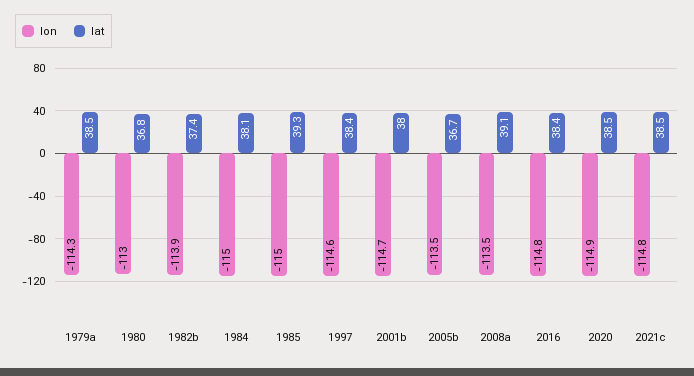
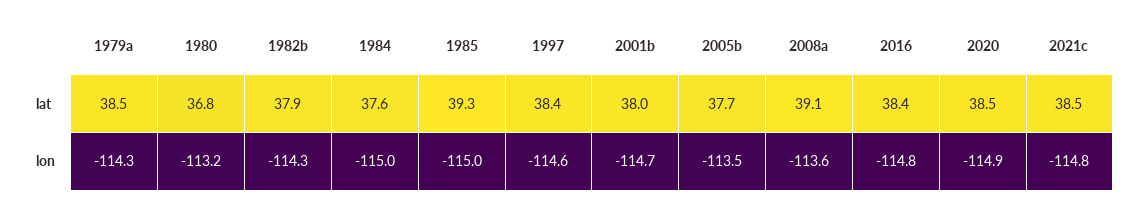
lon, 1980: -113 -> -113.2
lon, 1982b: -113.9 -> -114.3
lat, 1982b: 37.4 -> 37.9
lat, 1984: 38.1 -> 37.6
lat, 2005b: 36.7 -> 37.7
lon, 2008a: -113.5 -> -113.6

